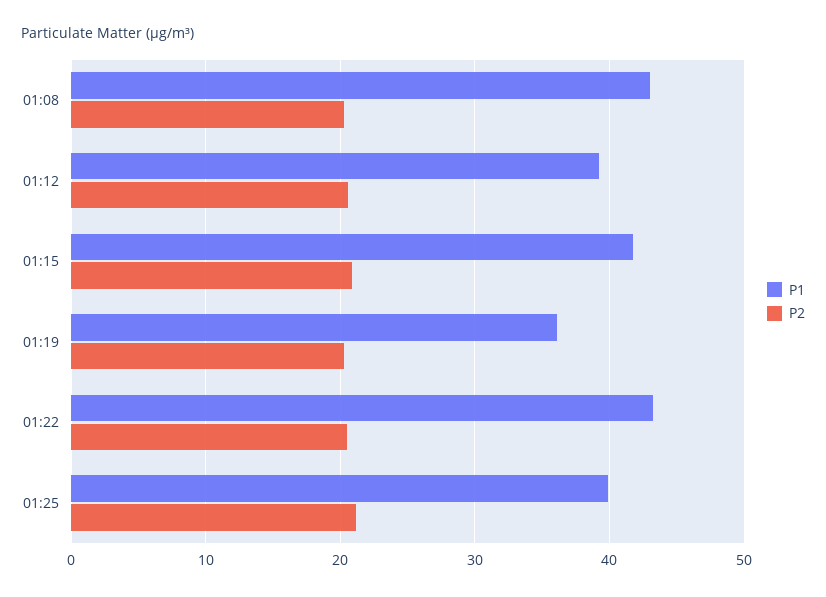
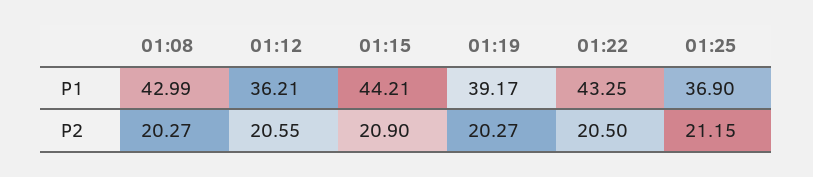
P1, 01:12: 39 -> 36.21
P1, 01:15: 42 -> 44.21
P1, 01:19: 36 -> 39.17
P1, 01:25: 40 -> 36.9

